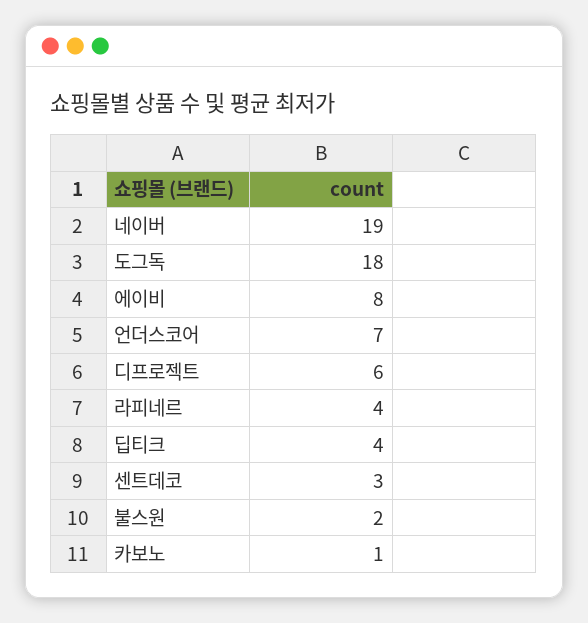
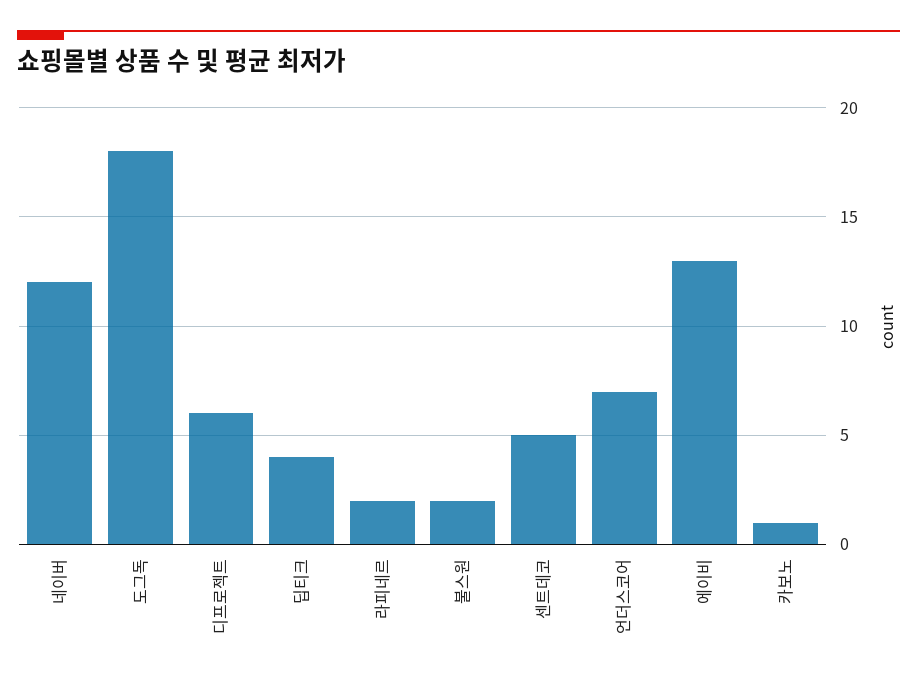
네이버: 19 -> 12
에이비: 8 -> 13
라피네르: 4 -> 2
센트데코: 3 -> 5

